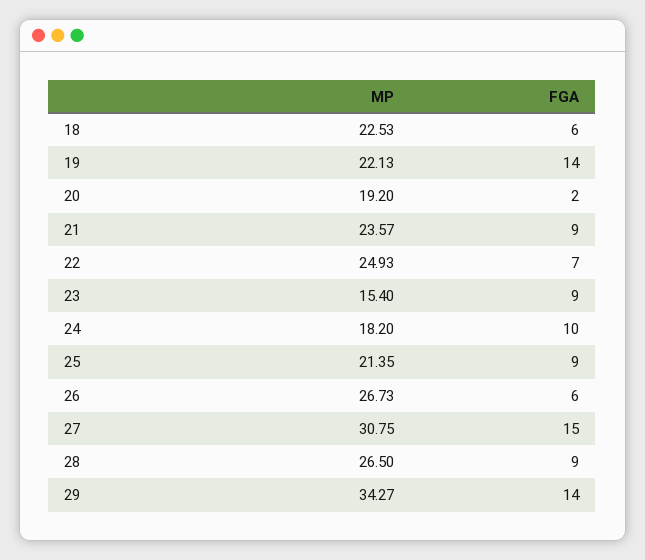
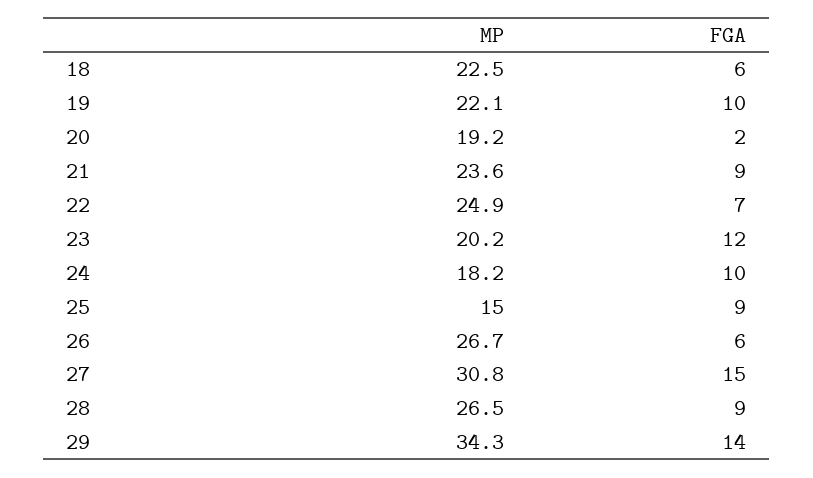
FGA, 19: 14 -> 10
MP, 23: 15.4 -> 20.2
FGA, 23: 9 -> 12
MP, 25: 21.35 -> 15

